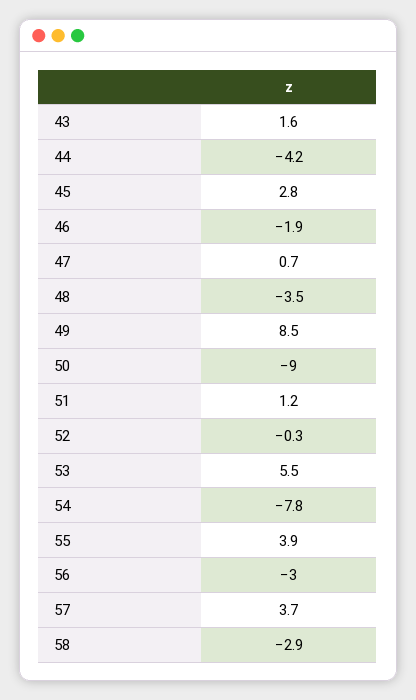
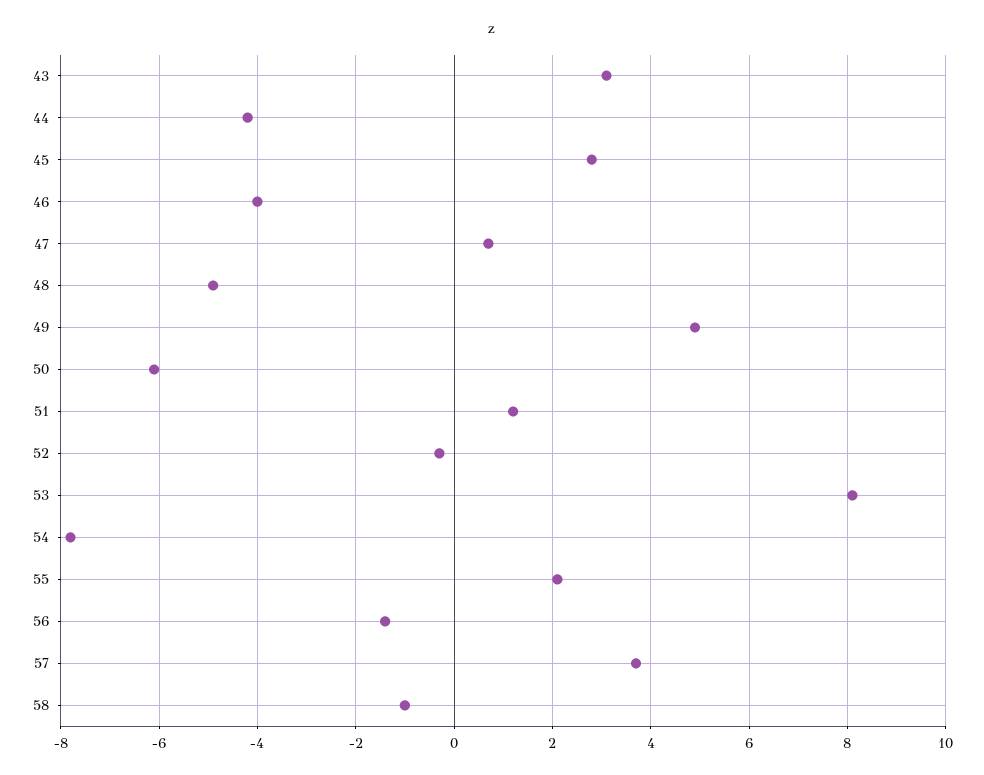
43: 1.6 -> 3
46: -1.9 -> -4
48: -3.5 -> -5
49: 8.5 -> 5
50: -9 -> -6
53: 5.5 -> 8
55: 3.9 -> 2
56: -3 -> -1.5
58: -2.9 -> -1

